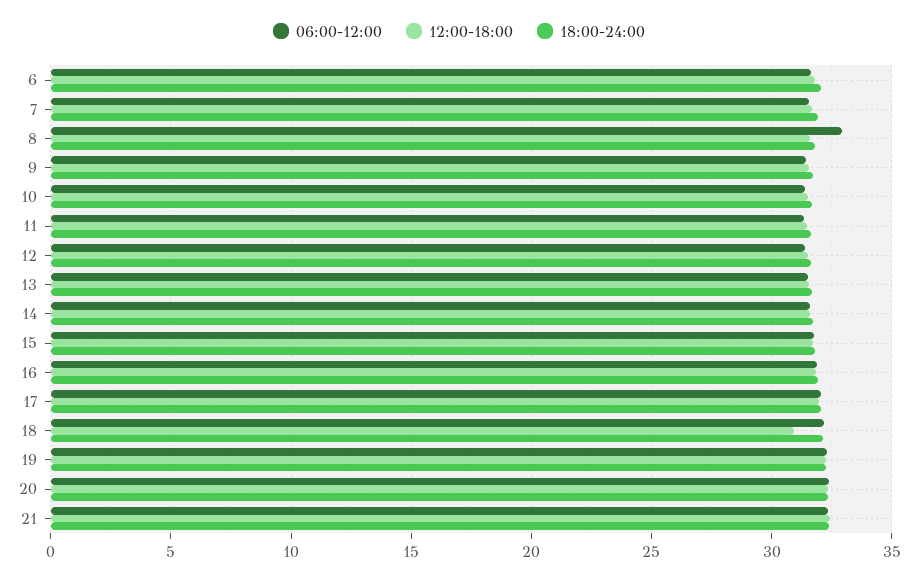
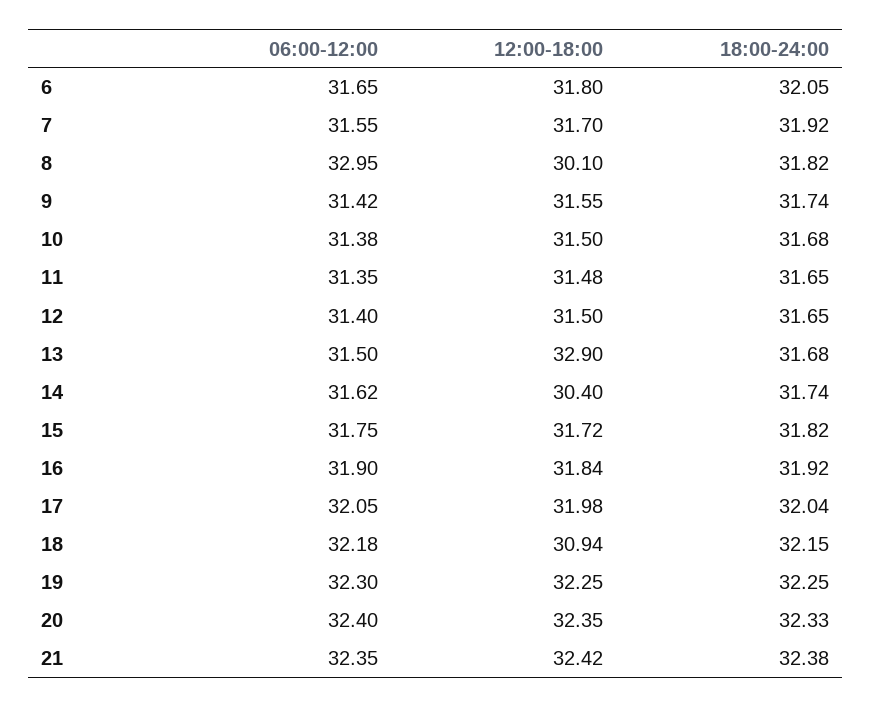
12:00-18:00, 8: 31.5 -> 30.1
12:00-18:00, 13: 31.5 -> 32.9
12:00-18:00, 14: 31.5 -> 30.4

